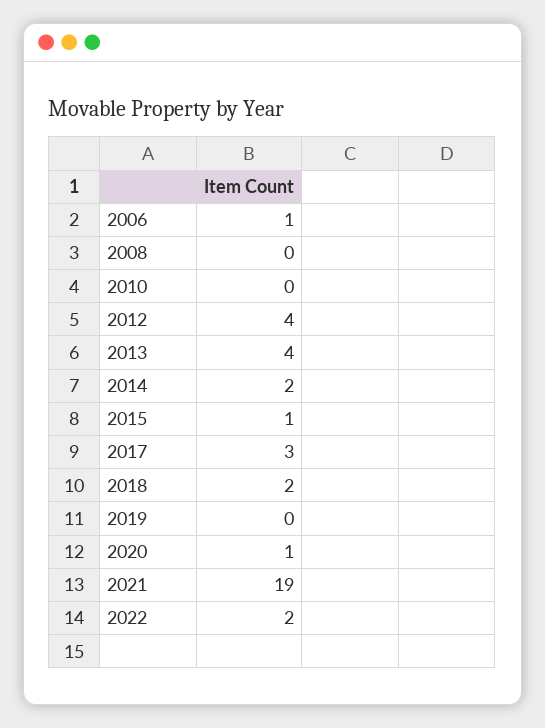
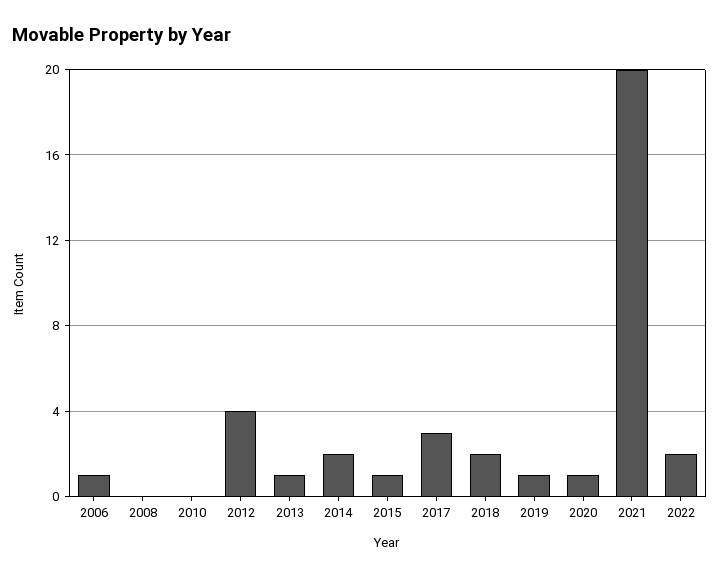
2013: 4 -> 1
2019: 0 -> 1
2021: 19 -> 20

